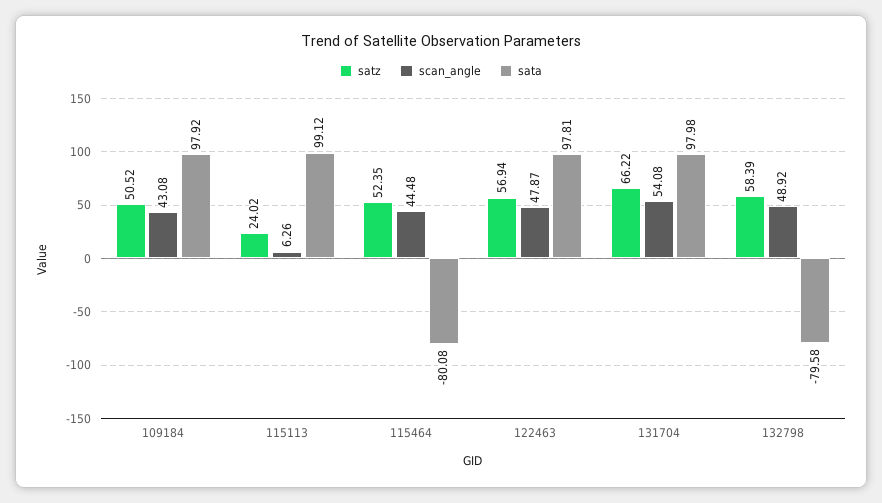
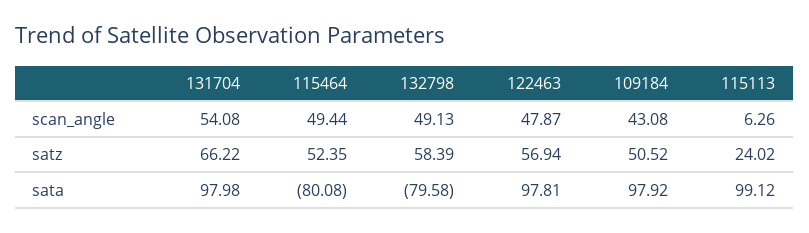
scan_angle, 115464: 44.48 -> 49.44
scan_angle, 132798: 48.92 -> 49.13

